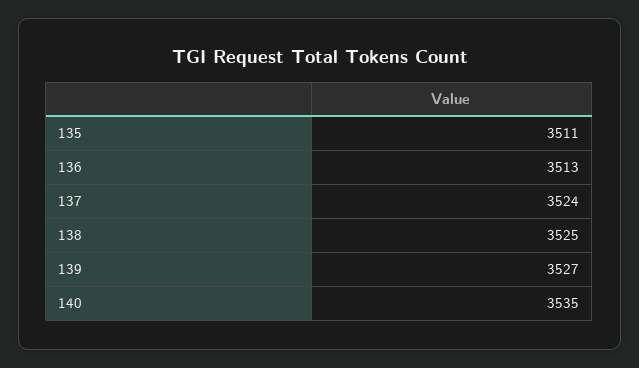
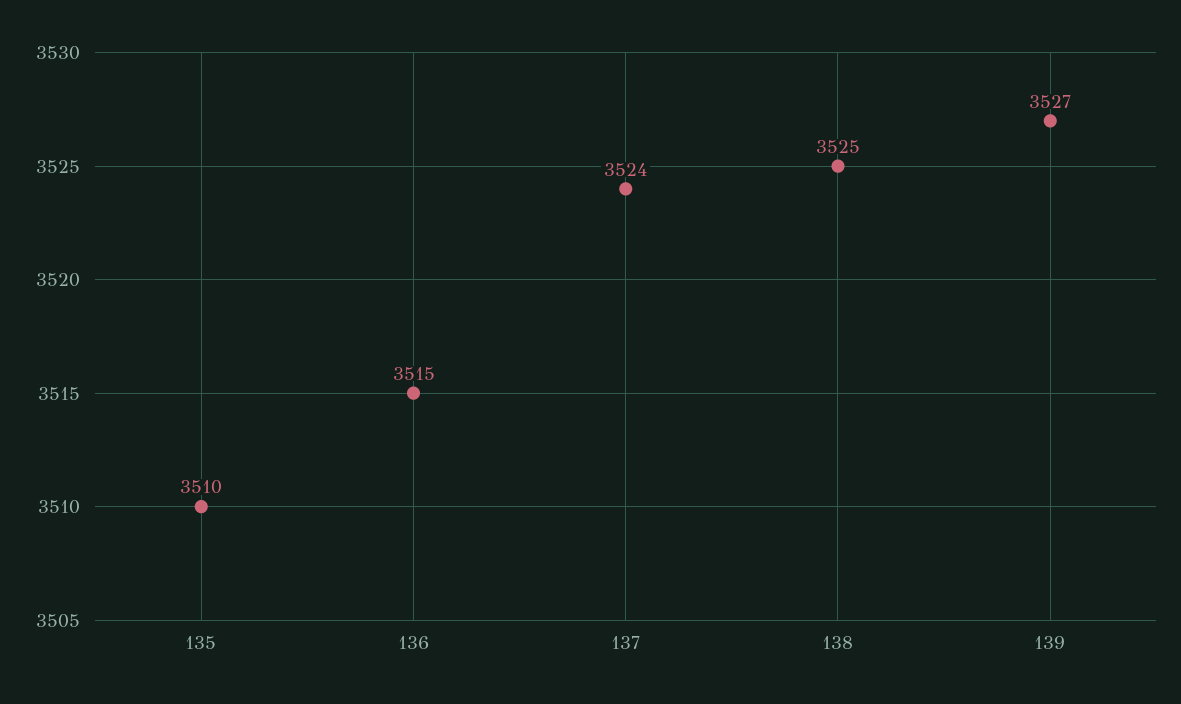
135: 3511 -> 3510
136: 3513 -> 3515
140: 3535 -> none

